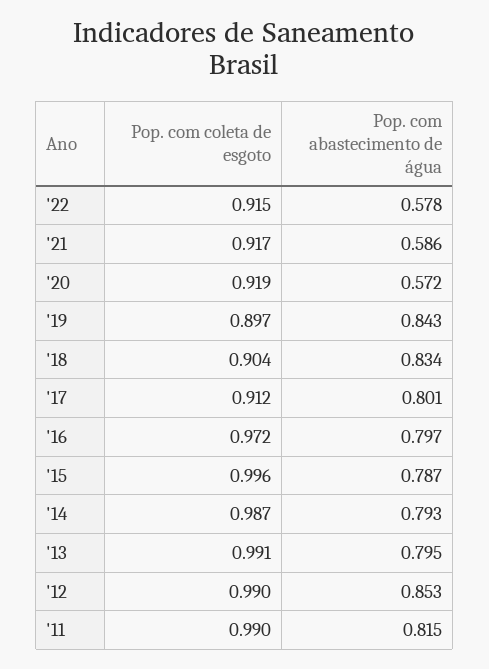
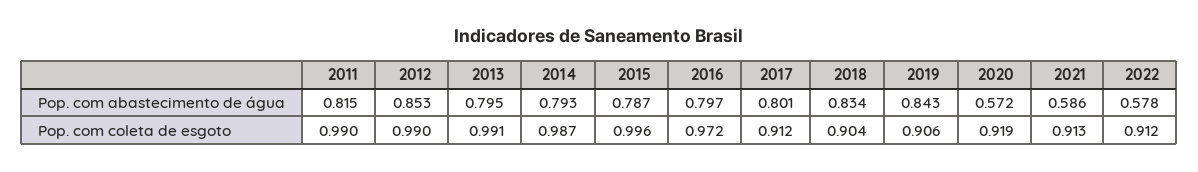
Pop. com coleta de esgoto, '22: 0.915 -> 0.912
Pop. com coleta de esgoto, '21: 0.917 -> 0.913
Pop. com coleta de esgoto, '19: 0.897 -> 0.906

